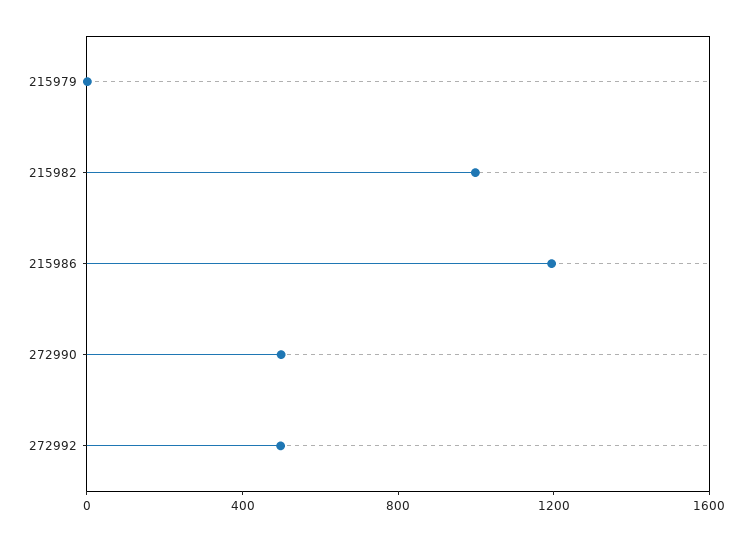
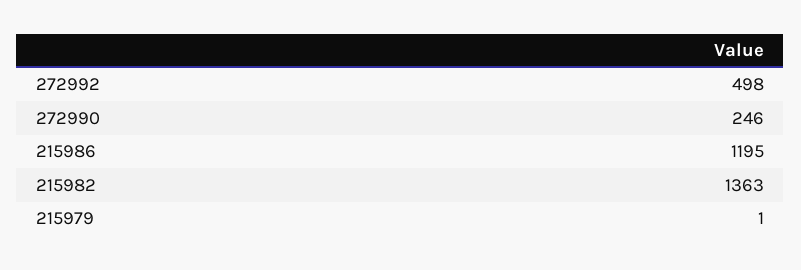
215982: 1000 -> 1363
272990: 500 -> 246

